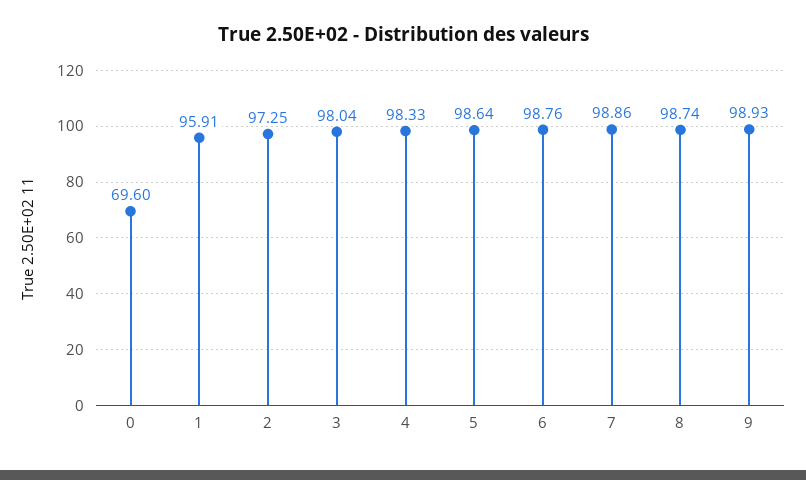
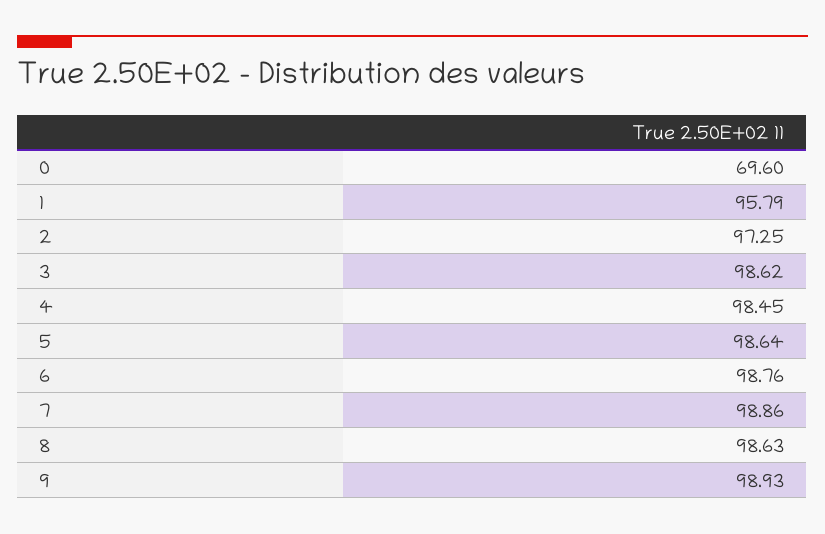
1: 95.91 -> 95.79
3: 98.04 -> 98.62
4: 98.33 -> 98.45
8: 98.74 -> 98.63

